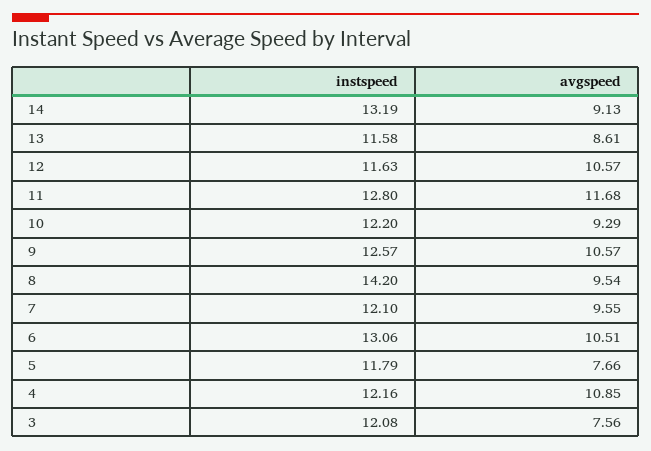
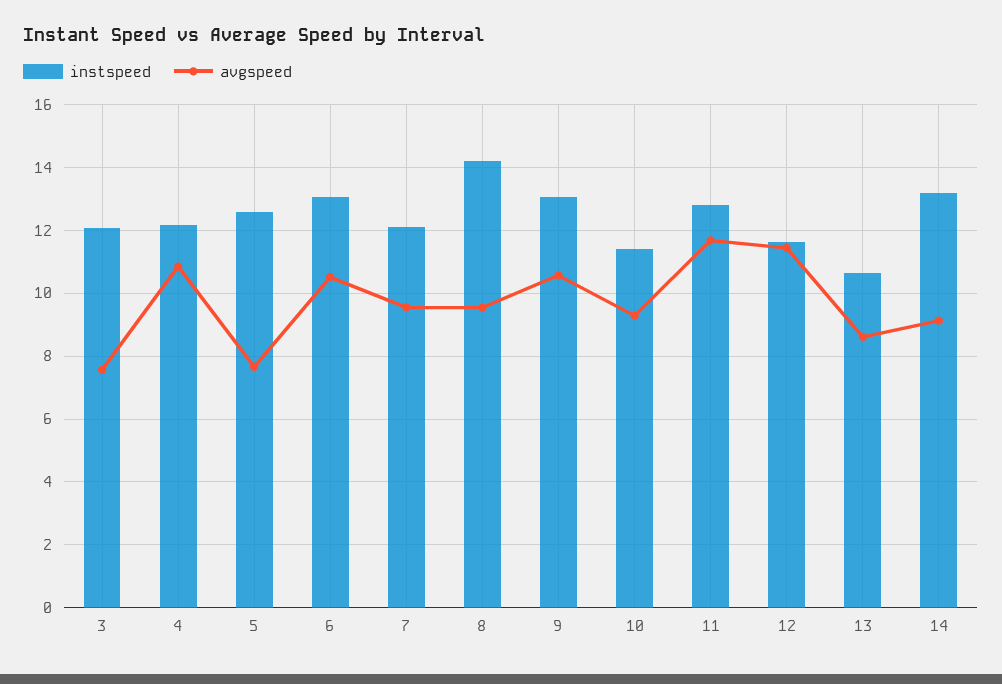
instspeed, 13: 11.58 -> 10.6
avgspeed, 12: 10.57 -> 11.4
instspeed, 10: 12.2 -> 11.4
instspeed, 9: 12.57 -> 13
instspeed, 5: 11.79 -> 12.6

